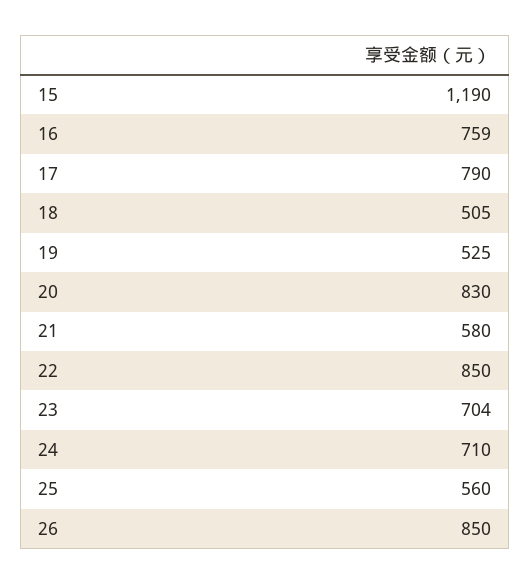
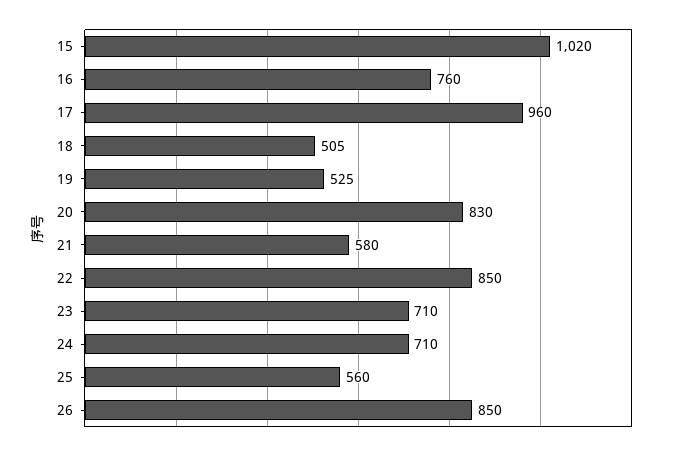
15: 1190 -> 1020
16: 759 -> 760
17: 790 -> 960
23: 704 -> 710

